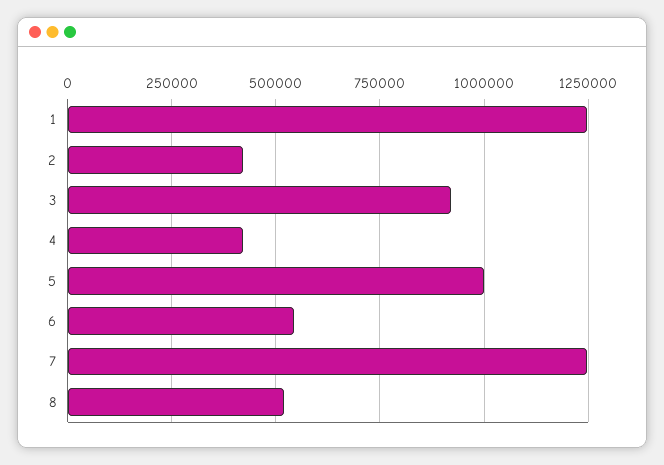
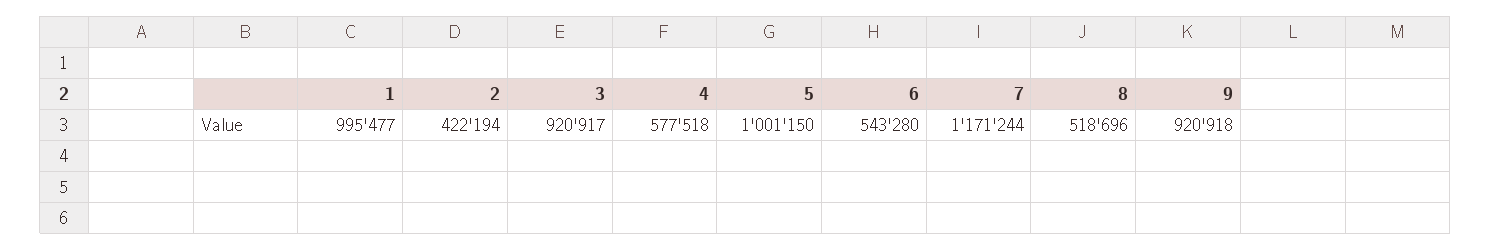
1: 1250000 -> 995477
4: 425000 -> 577518
7: 1250000 -> 1171244
9: none -> 920918

